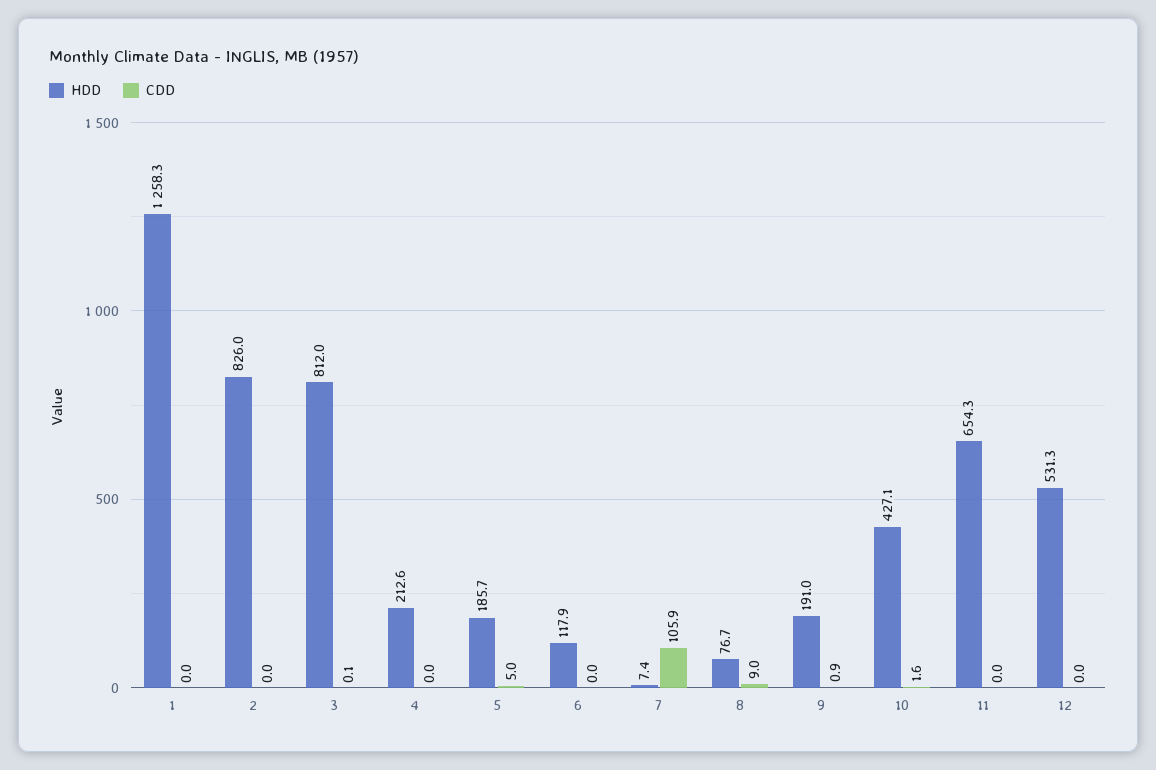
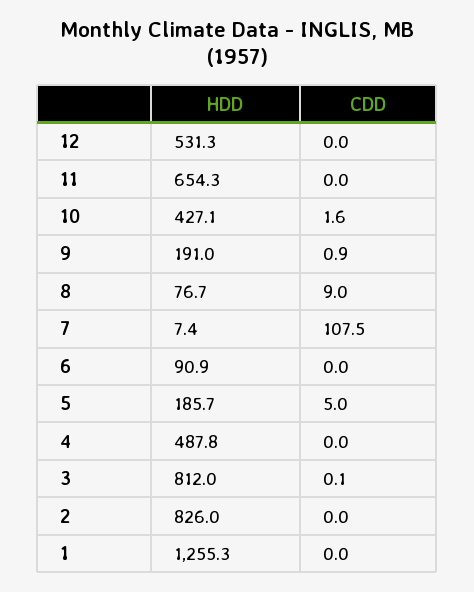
HDD, 1: 1258.3 -> 1255.3
HDD, 4: 212.6 -> 487.8
HDD, 6: 117.9 -> 90.9
CDD, 7: 105.9 -> 107.5

